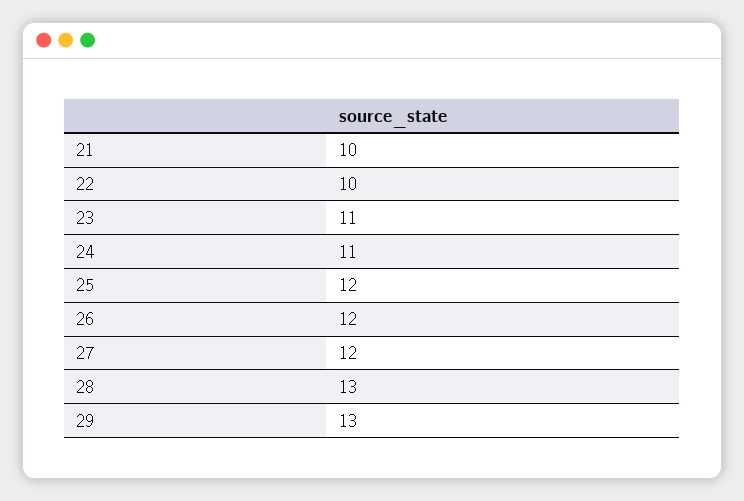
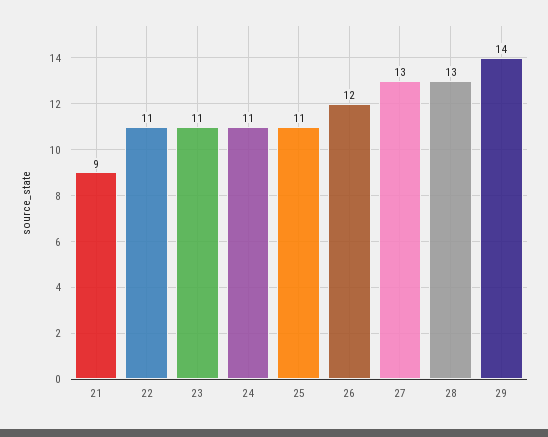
21: 10 -> 9
22: 10 -> 11
25: 12 -> 11
27: 12 -> 13
29: 13 -> 14

